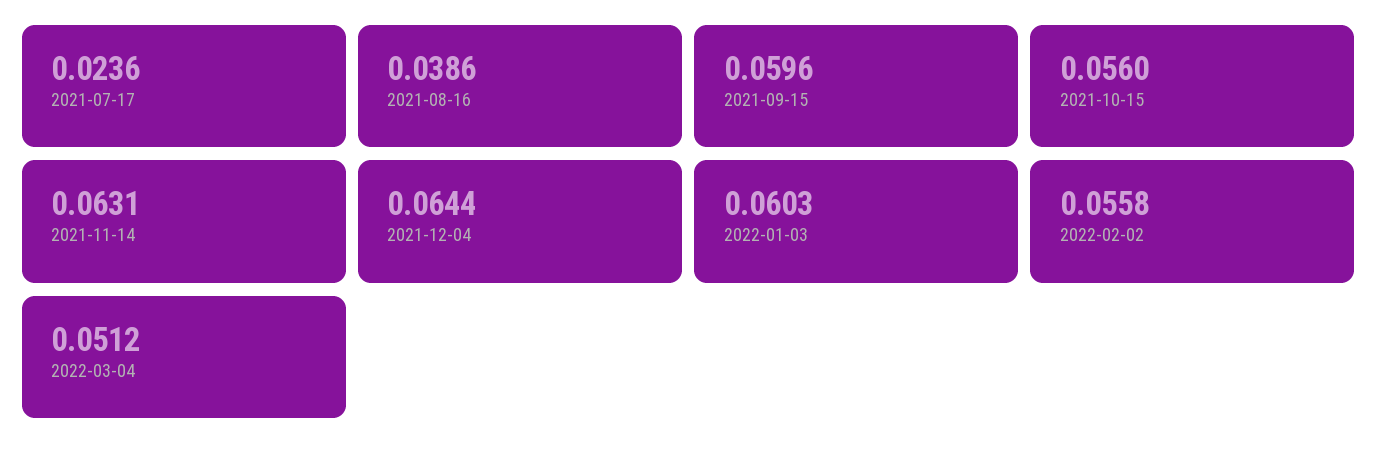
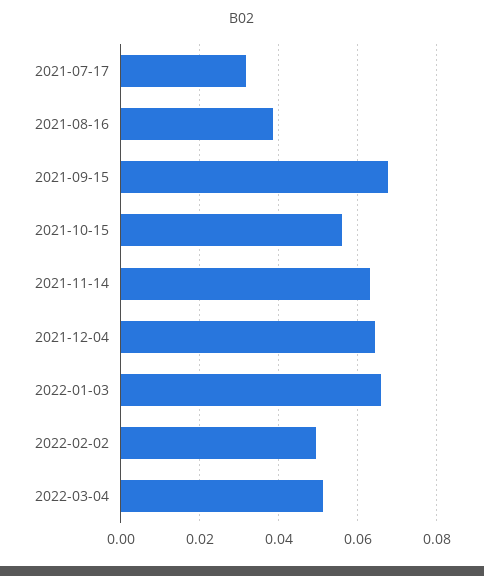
2021-07-17: 0.0236 -> 0.032
2021-09-15: 0.0596 -> 0.068
2022-01-03: 0.0603 -> 0.066
2022-02-02: 0.0558 -> 0.05

